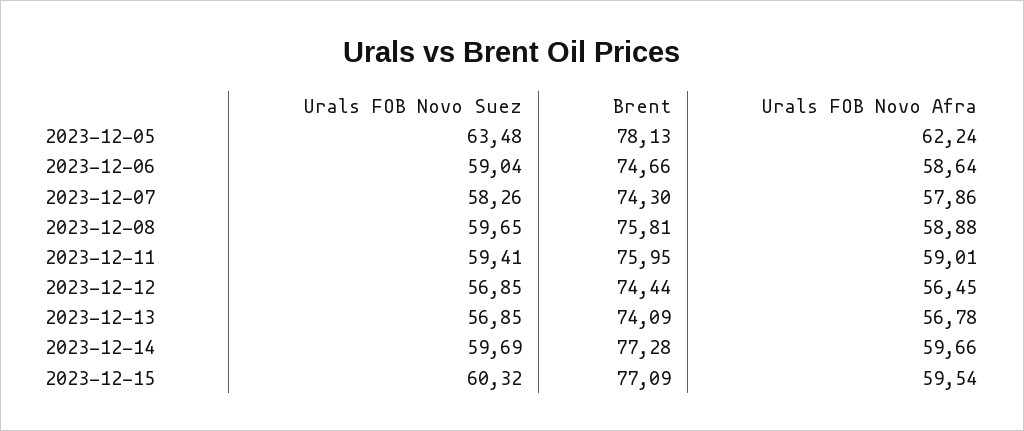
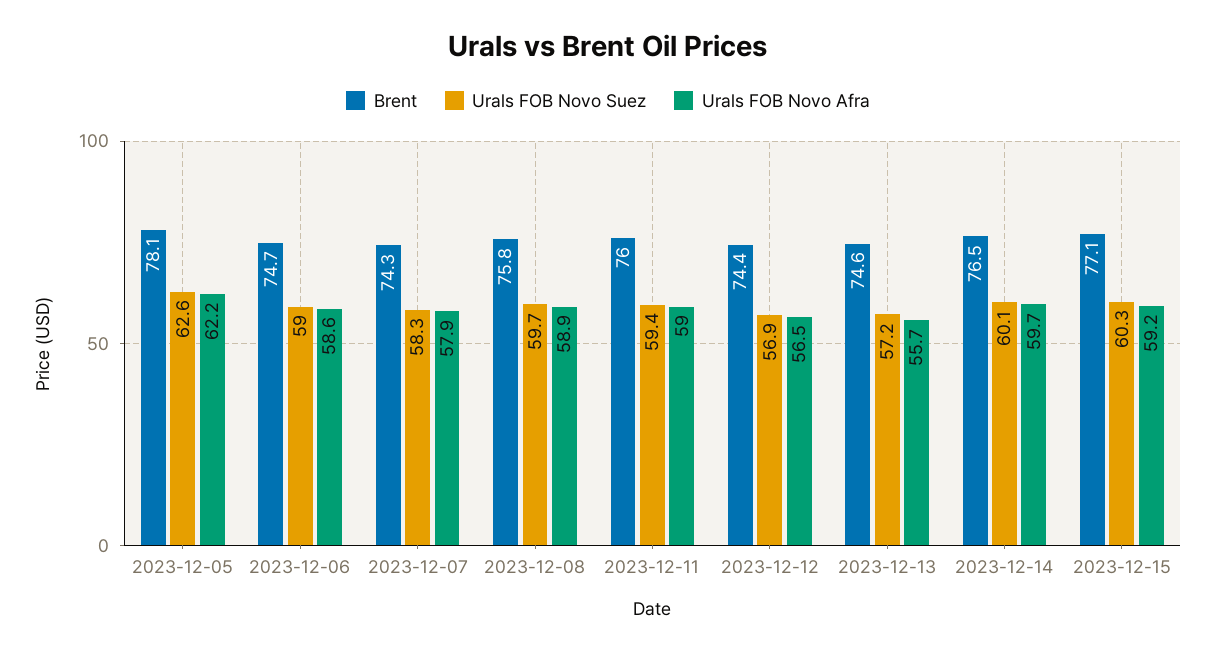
Urals FOB Novo Suez, 2023-12-05: 63.48 -> 62.6
Urals FOB Novo Suez, 2023-12-13: 56.85 -> 57.2
Brent, 2023-12-13: 74.09 -> 74.6
Urals FOB Novo Afra, 2023-12-13: 56.78 -> 55.7
Urals FOB Novo Suez, 2023-12-14: 59.69 -> 60.1
Brent, 2023-12-14: 77.28 -> 76.5
Urals FOB Novo Afra, 2023-12-15: 59.54 -> 59.2

